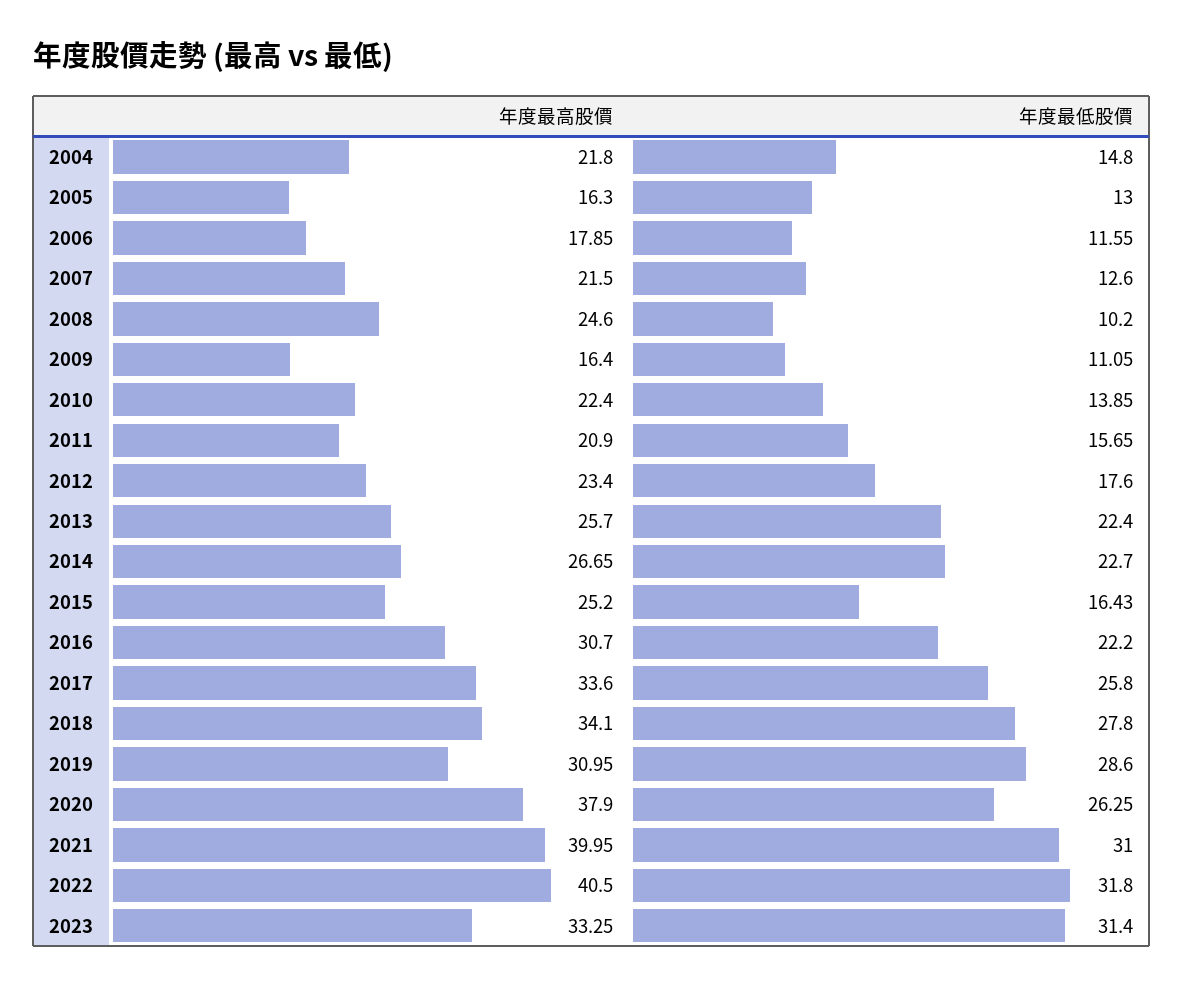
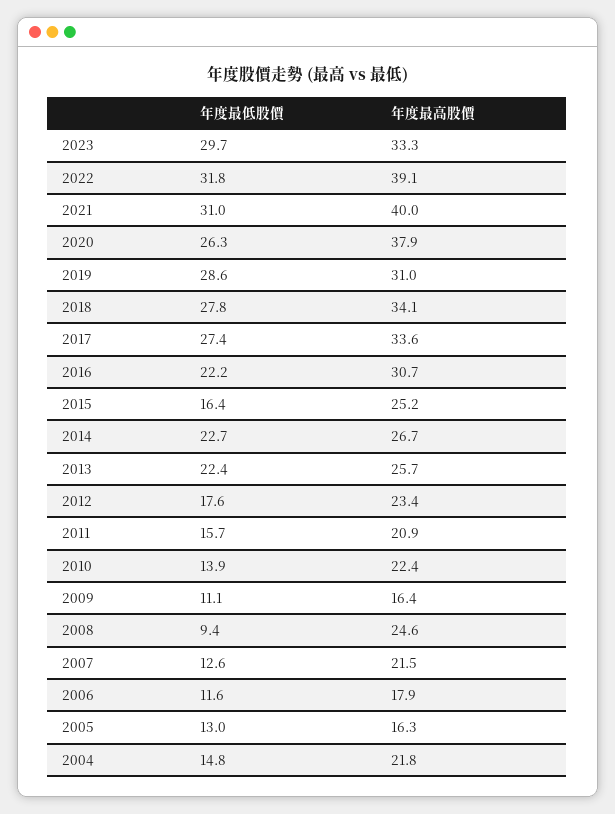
年度最低股價, 2008: 10.2 -> 9.4
年度最低股價, 2017: 25.8 -> 27.4
年度最高股價, 2022: 40.5 -> 39.1
年度最低股價, 2023: 31.4 -> 29.7

